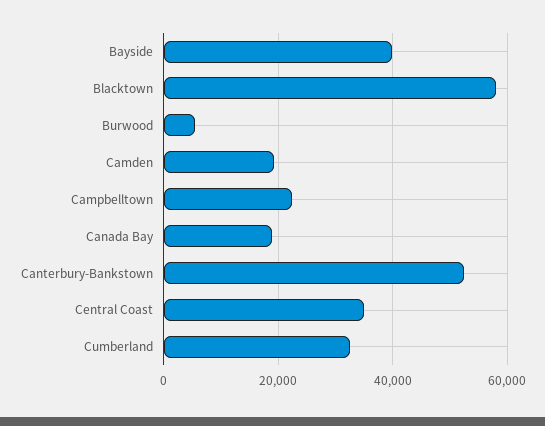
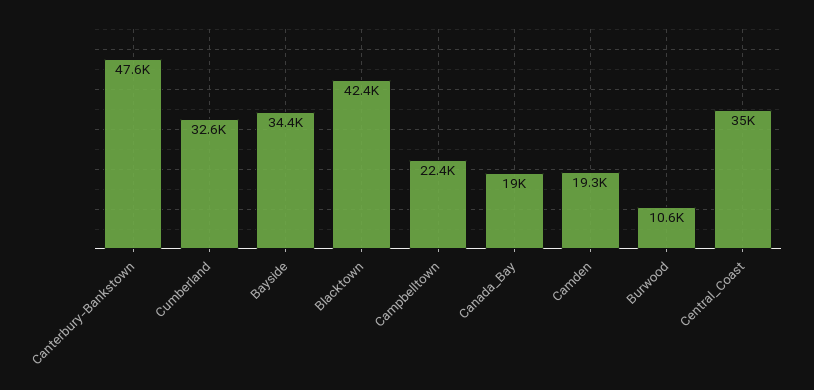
Bayside: 40000 -> 34400
Blacktown: 58000 -> 42400
Burwood: 6000 -> 10600
Canterbury-Bankstown: 52000 -> 47600

